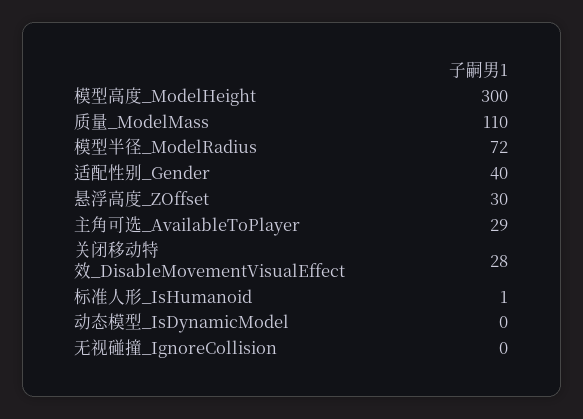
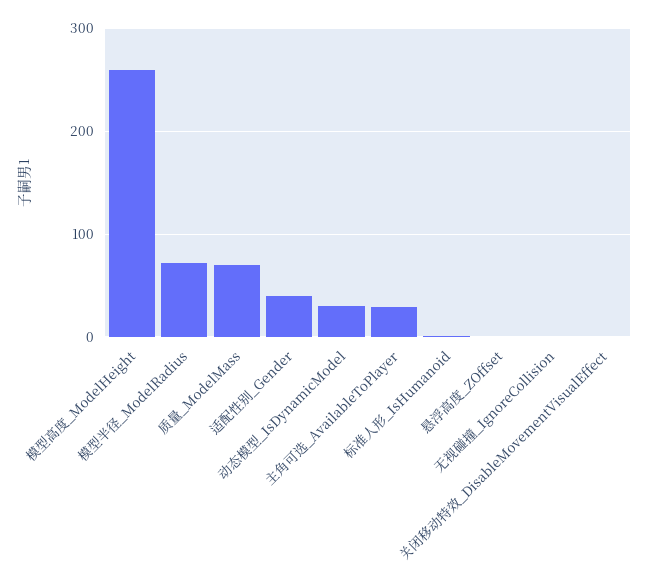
模型高度_ModelHeight: 300 -> 260
质量_ModelMass: 110 -> 70
悬浮高度_ZOffset: 30 -> 0
关闭移动特效_DisableMovementVisualEffect: 28 -> 0
动态模型_IsDynamicModel: 0 -> 30

